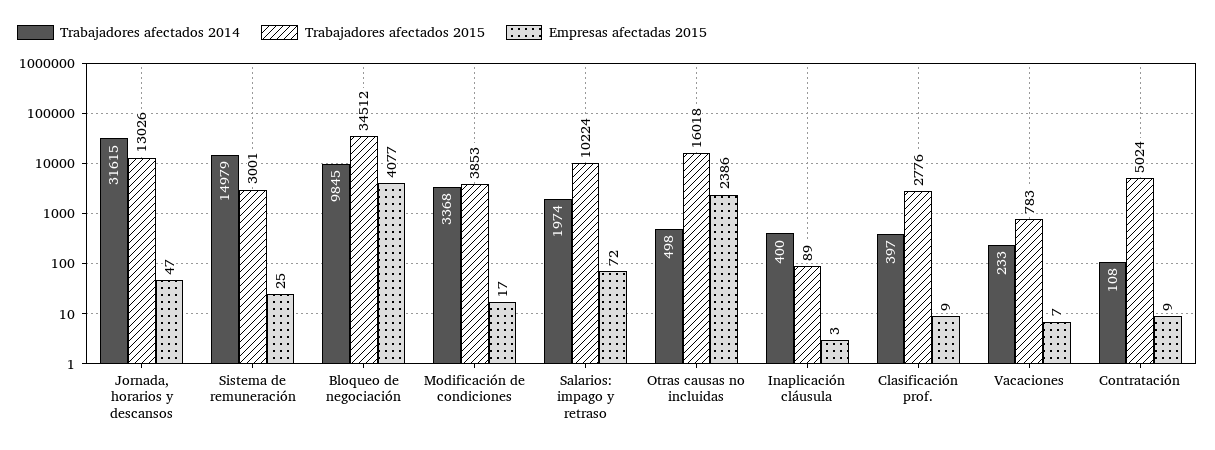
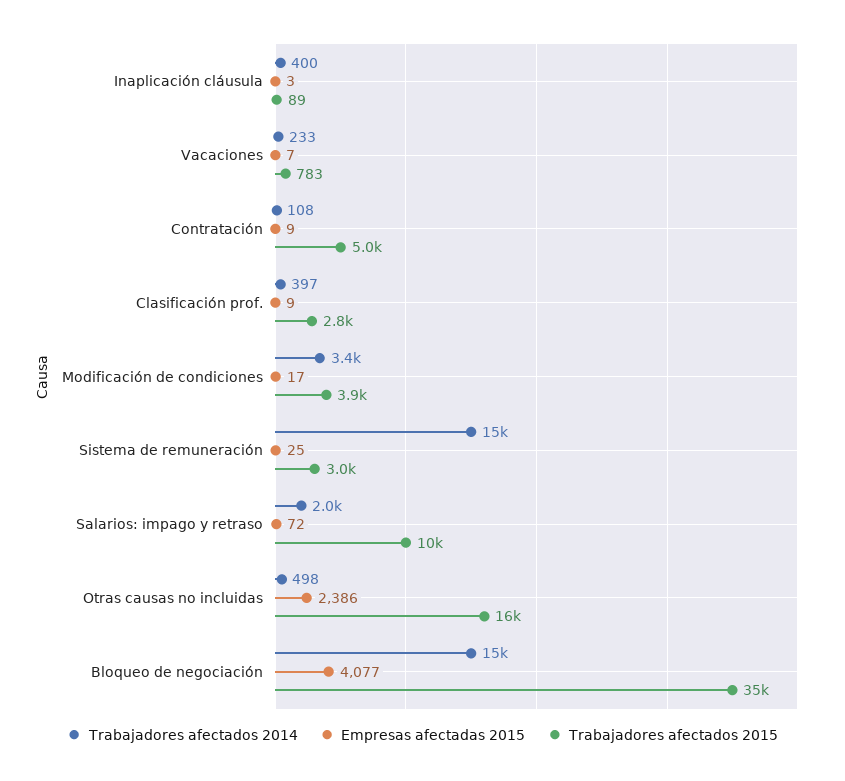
Trabajadores afectados 2014, Jornada, horarios y descansos: 31615 -> none
Trabajadores afectados 2015, Jornada, horarios y descansos: 13026 -> none
Empresas afectadas 2015, Jornada, horarios y descansos: 47 -> none
Trabajadores afectados 2014, Bloqueo de negociación: 9845 -> 15000

